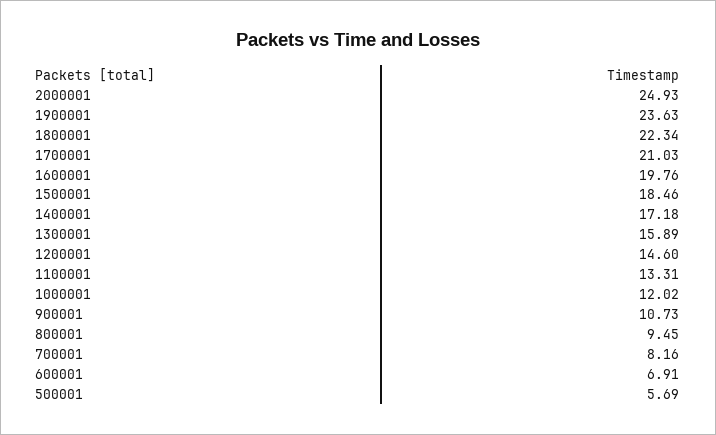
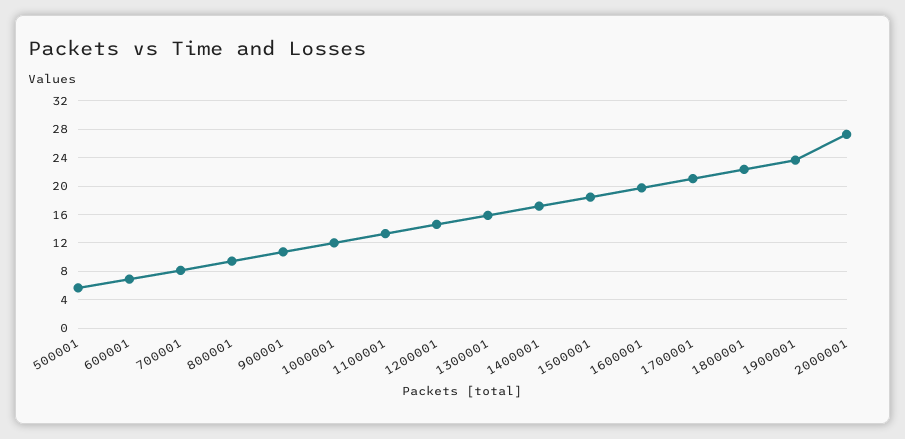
2000001: 24.93 -> 27

